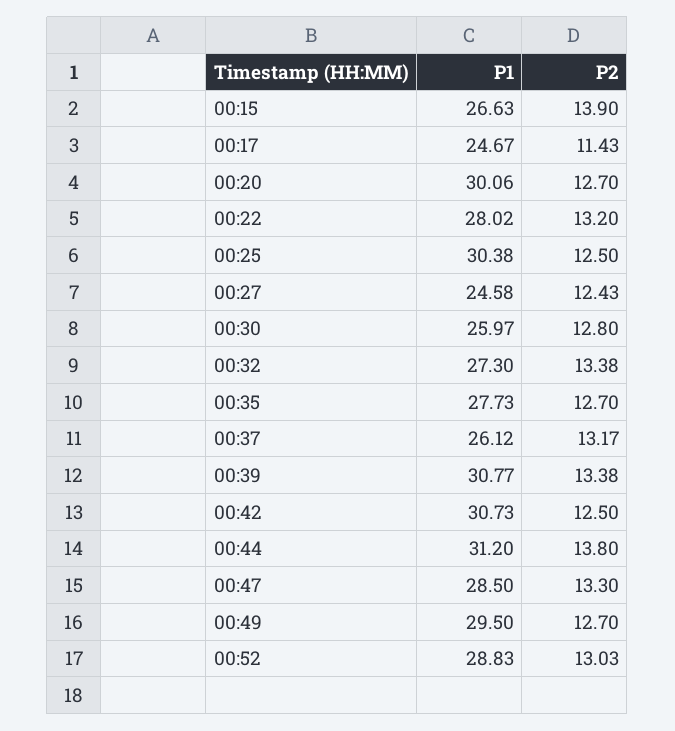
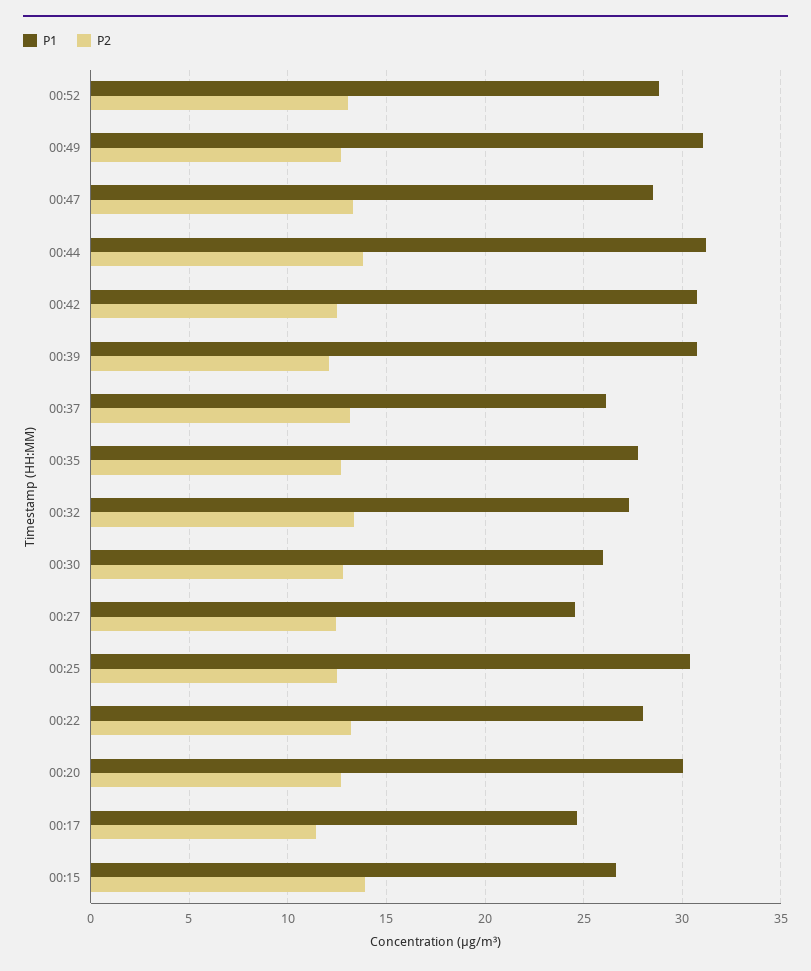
P2, 00:39: 13.38 -> 12
P1, 00:49: 29.5 -> 31

